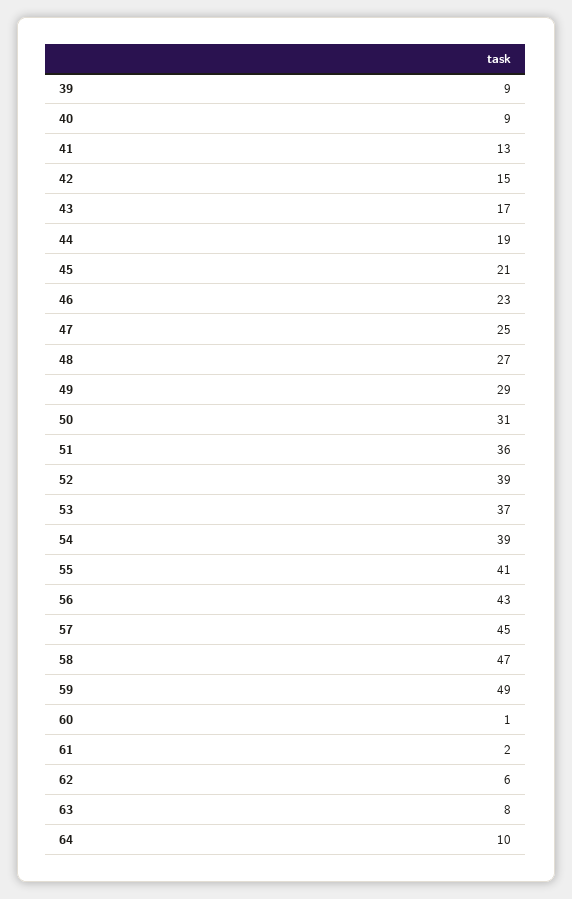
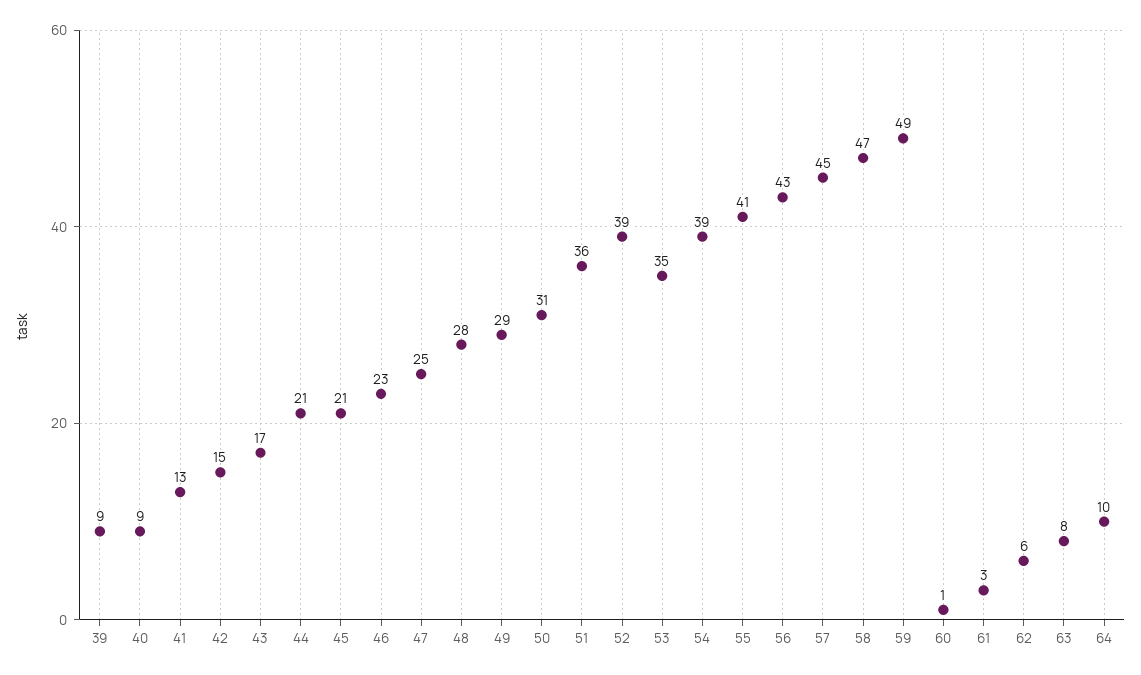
44: 19 -> 21
48: 27 -> 28
53: 37 -> 35
61: 2 -> 3

